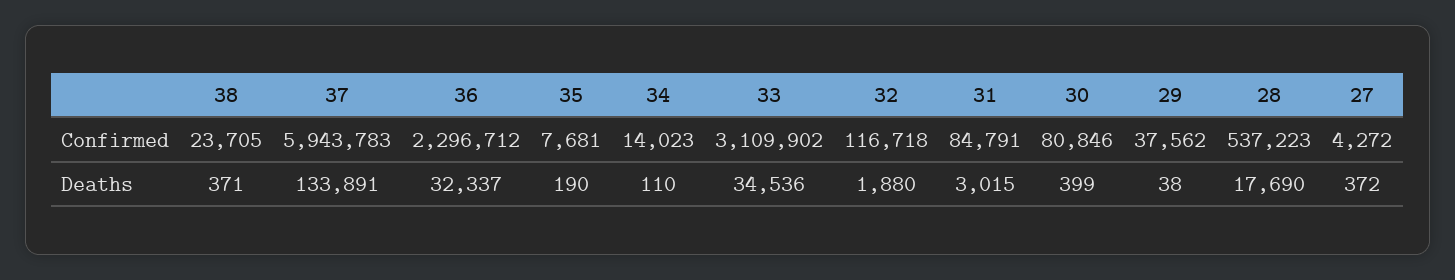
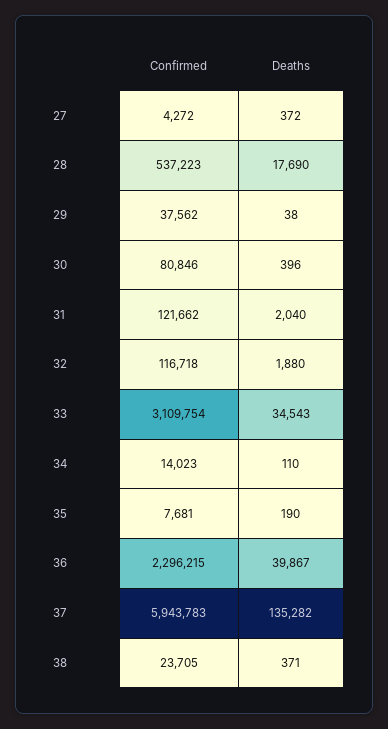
36, Confirmed: 2296712 -> 2296215
33, Confirmed: 3109902 -> 3109754
31, Confirmed: 84791 -> 121662
37, Deaths: 133891 -> 135282
36, Deaths: 32337 -> 39867
33, Deaths: 34536 -> 34543
31, Deaths: 3015 -> 2040
30, Deaths: 399 -> 396

